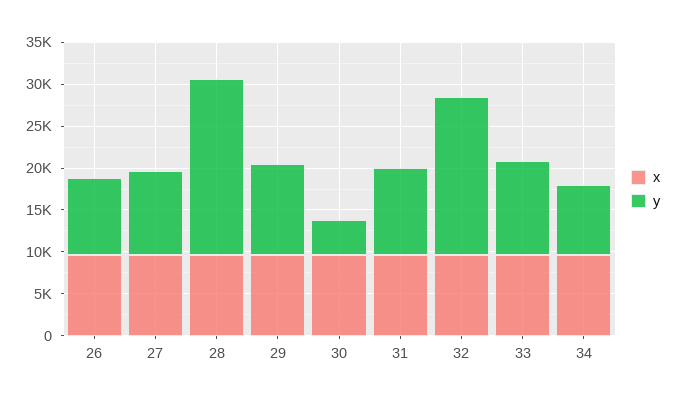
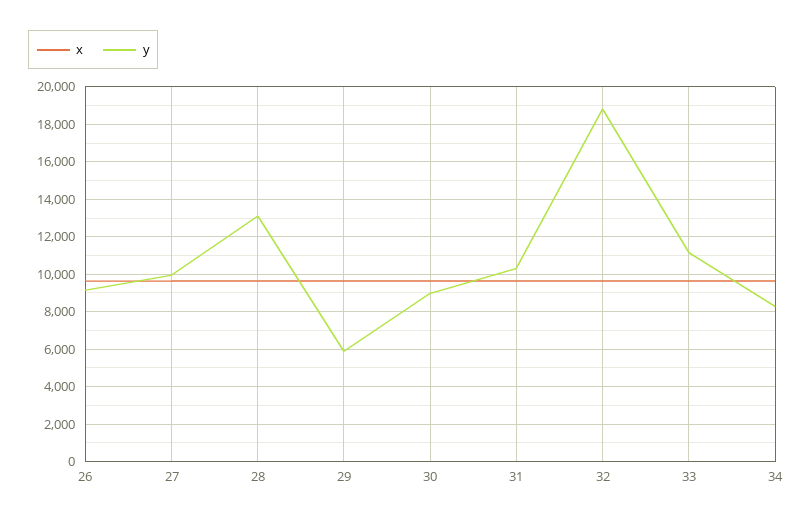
y, 28: 21000 -> 13000
y, 29: 11000 -> 6000
y, 30: 4000 -> 9000

